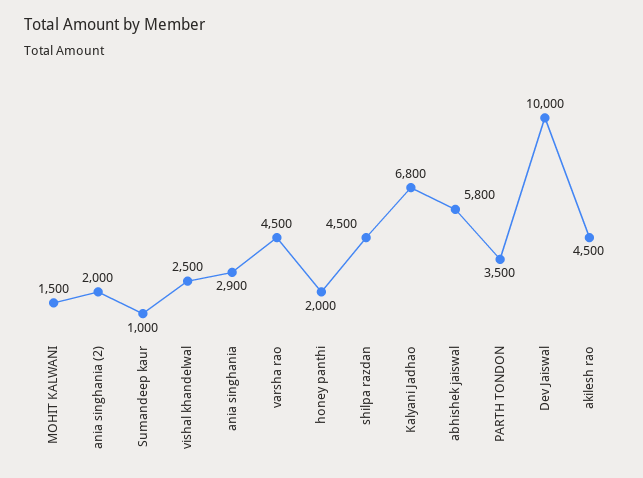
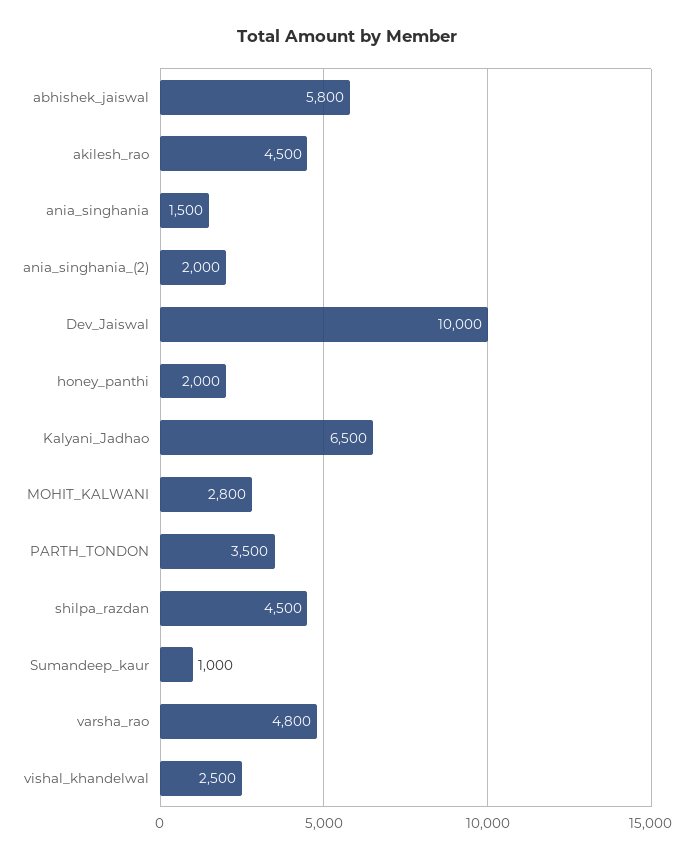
MOHIT KALWANI: 1500 -> 2800
ania singhania: 2900 -> 1500
varsha rao: 4500 -> 4800
Kalyani Jadhao: 6800 -> 6500

